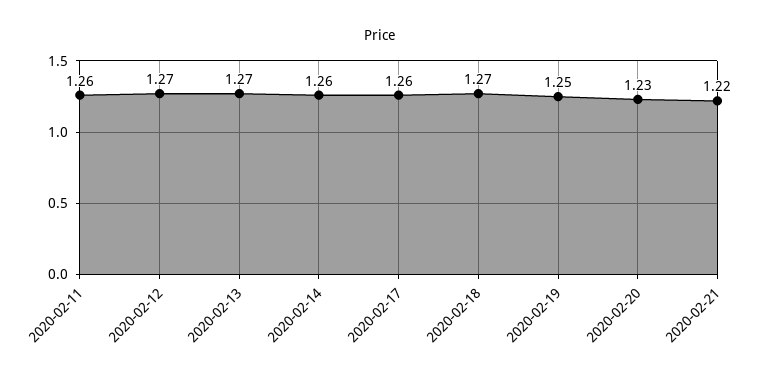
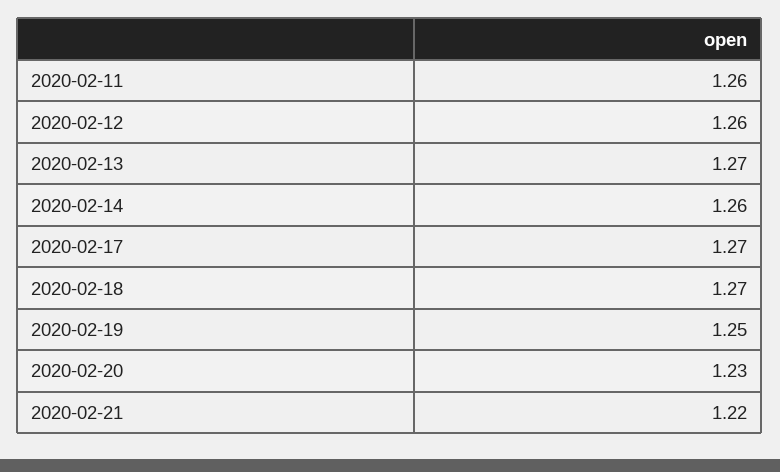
2020-02-12: 1.27 -> 1.26
2020-02-17: 1.26 -> 1.27

